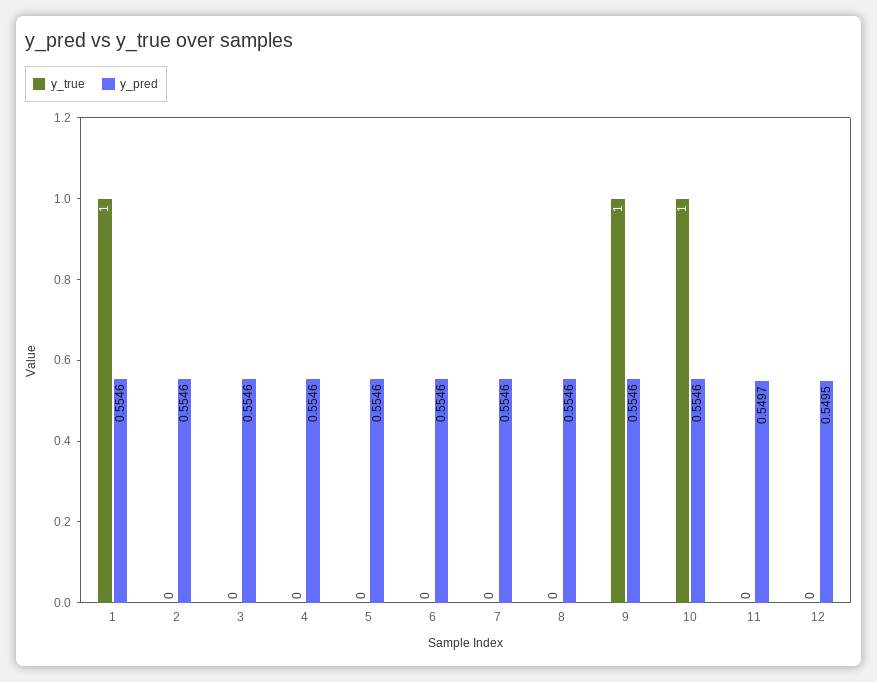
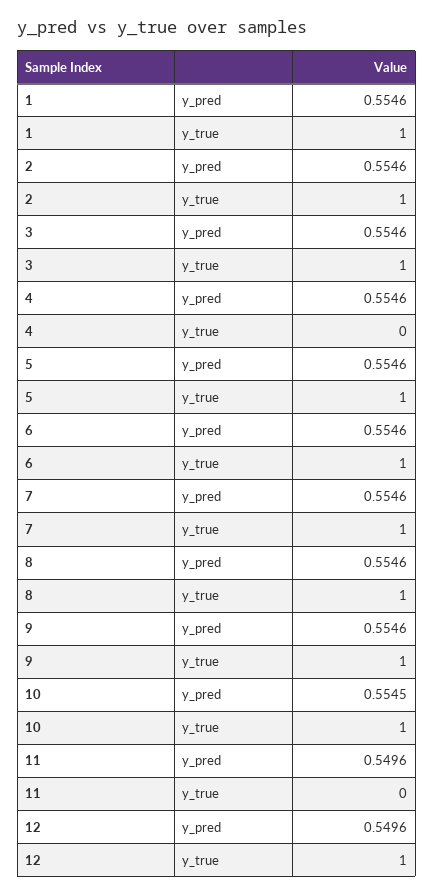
y_true, 2: 0 -> 1
y_true, 3: 0 -> 1
y_true, 5: 0 -> 1
y_true, 6: 0 -> 1
y_true, 7: 0 -> 1
y_true, 8: 0 -> 1
y_pred, 10: 0.5546 -> 0.5545
y_pred, 11: 0.5497 -> 0.5496
y_true, 12: 0 -> 1
y_pred, 12: 0.5495 -> 0.5496

